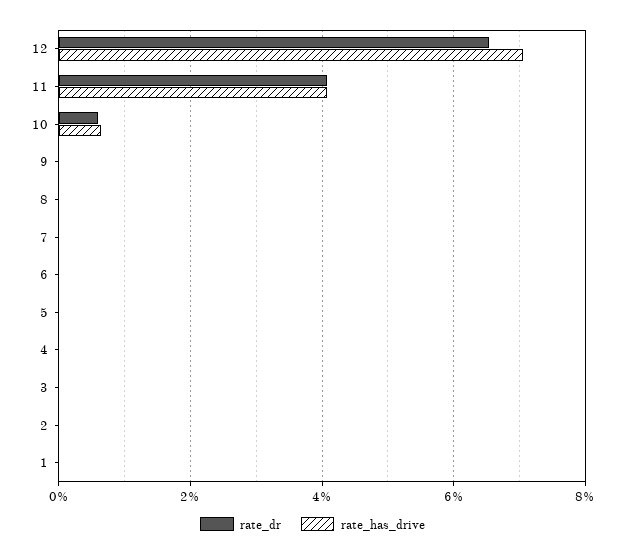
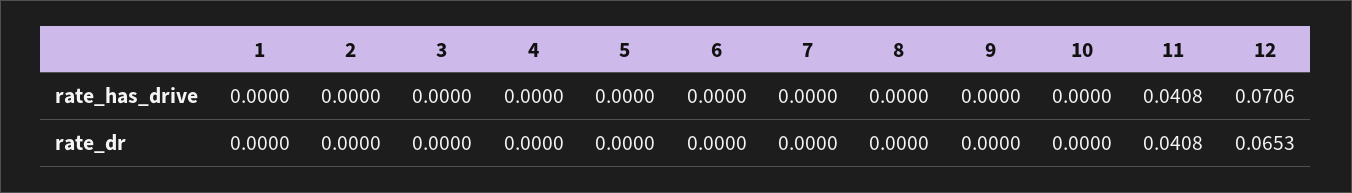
rate_dr, 10: 0.006 -> 0
rate_has_drive, 10: 0.006 -> 0

